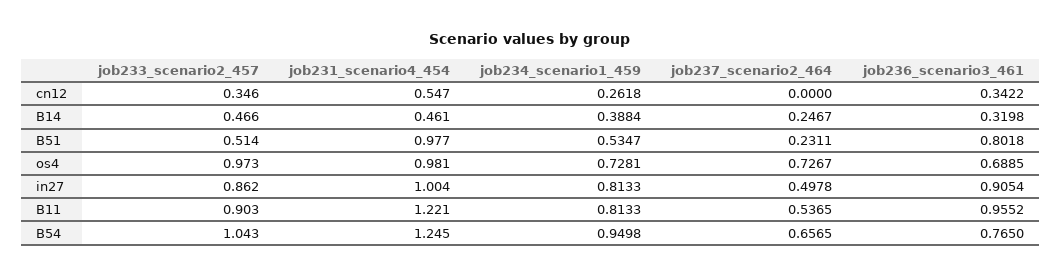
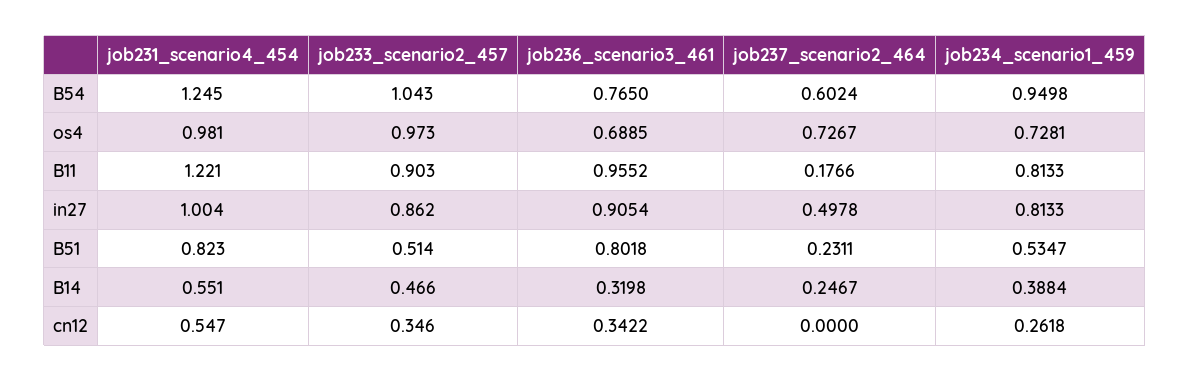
job231_scenario4_454, B14: 0.461 -> 0.551
job231_scenario4_454, B51: 0.977 -> 0.823
job237_scenario2_464, B11: 0.5365 -> 0.1766
job237_scenario2_464, B54: 0.6565 -> 0.6024

